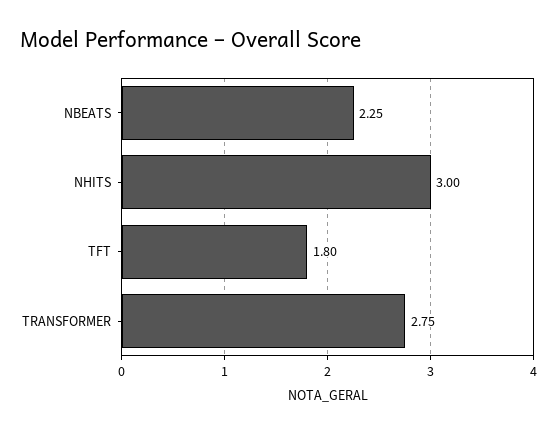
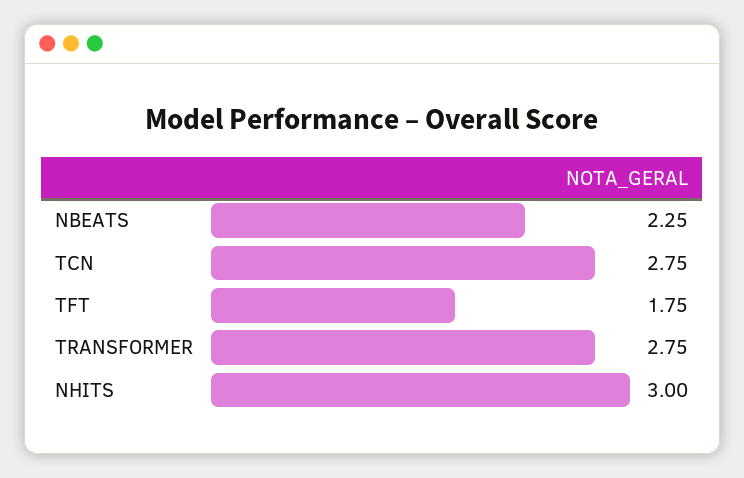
TFT: 1.8 -> 1.75
TCN: none -> 2.75

